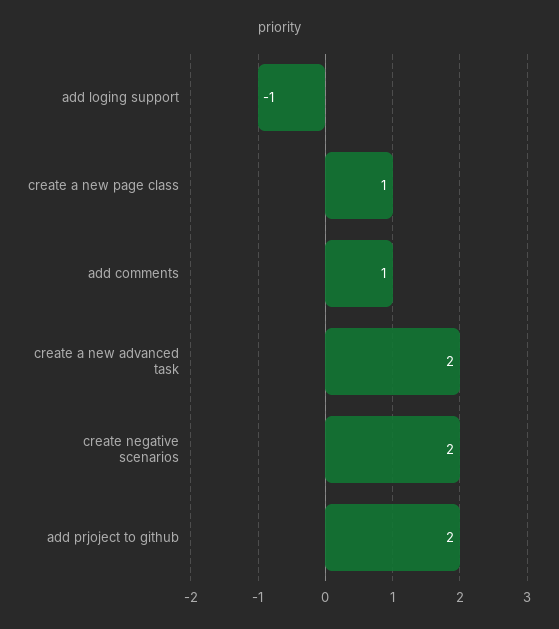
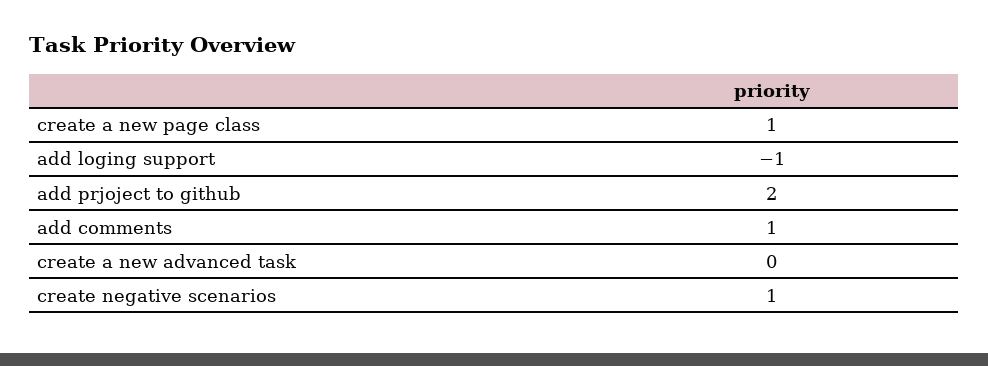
create a new advanced task: 2 -> 0
create negative scenarios: 2 -> 1

